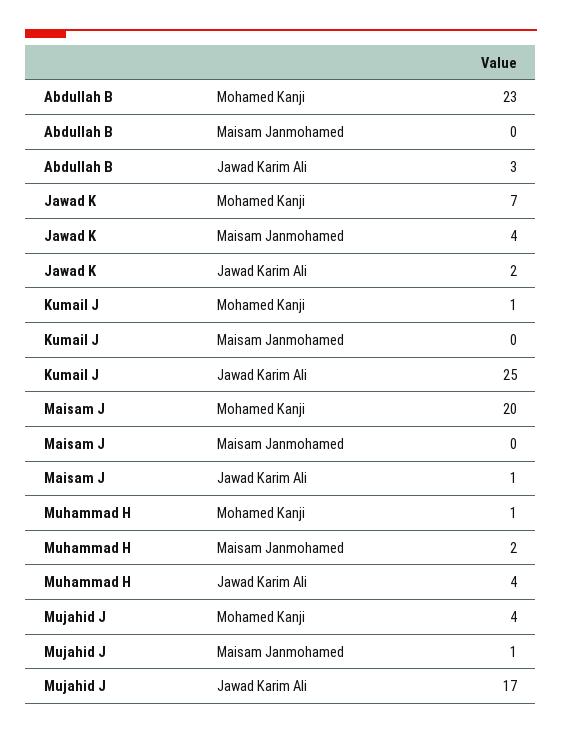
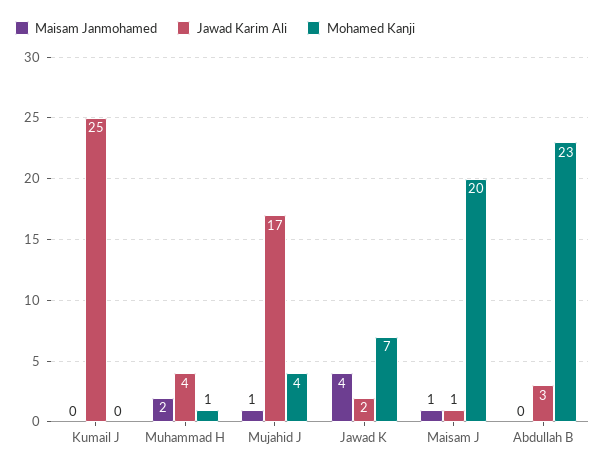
Mohamed Kanji, Kumail J: 1 -> 0
Maisam Janmohamed, Maisam J: 0 -> 1

